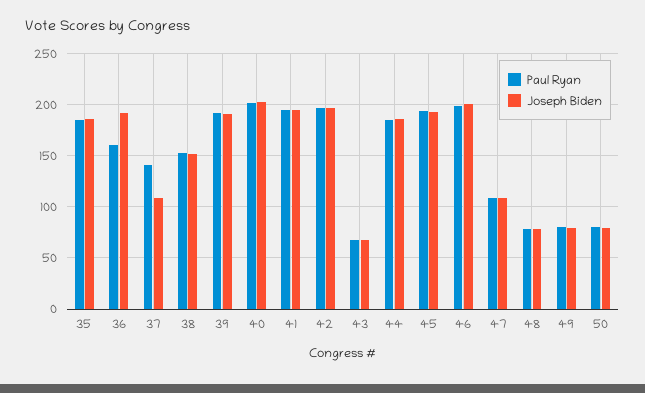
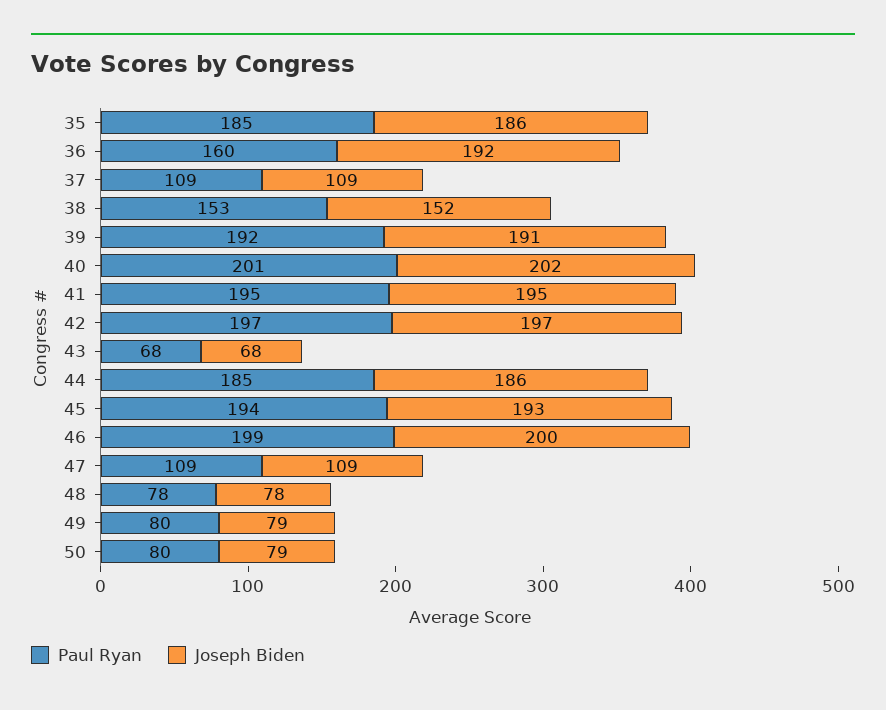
Paul Ryan, 37: 140 -> 109

